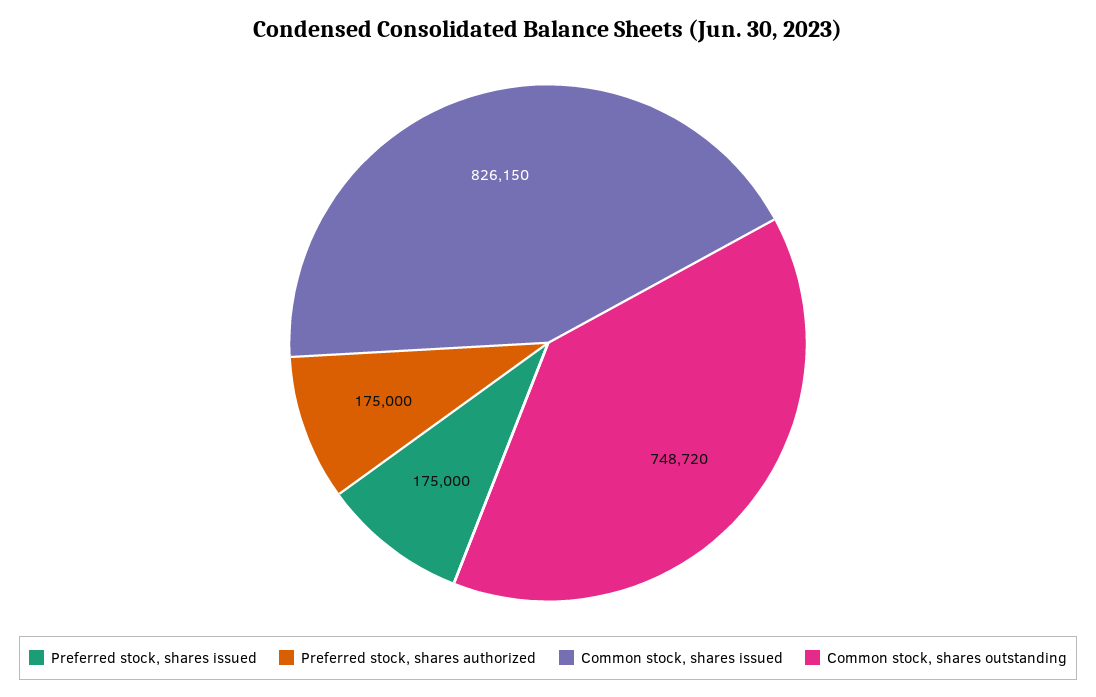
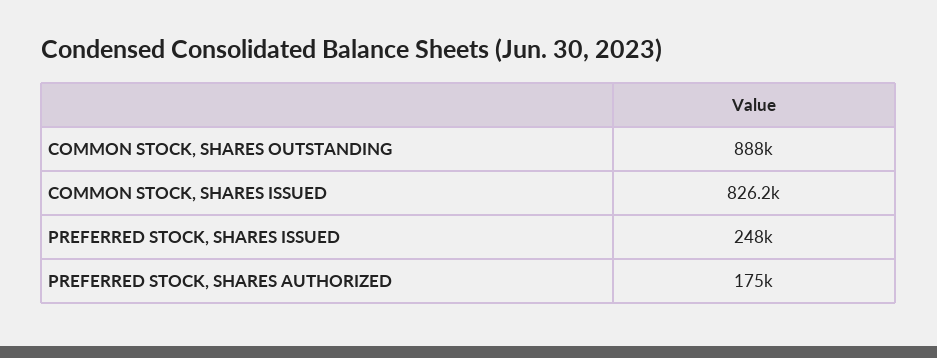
Preferred stock, shares issued: 175000 -> 248000
Common stock, shares outstanding: 748720 -> 888000

